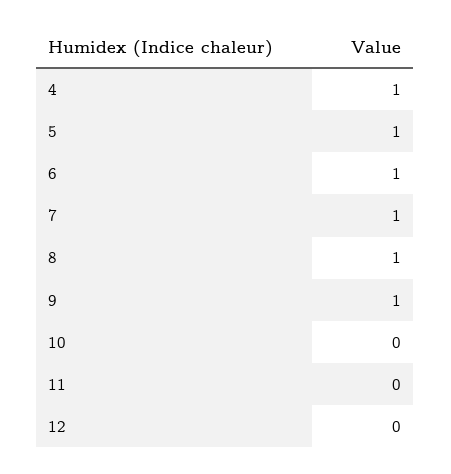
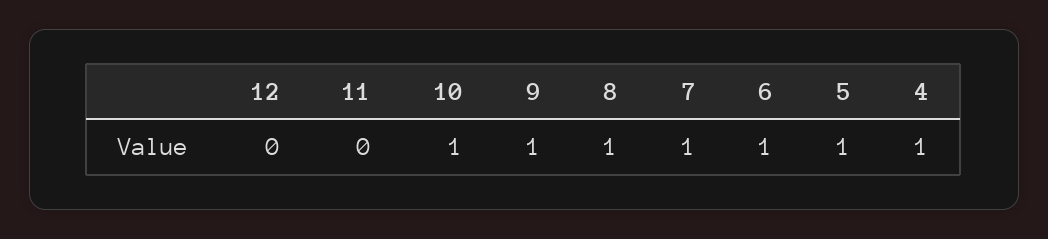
10: 0 -> 1

